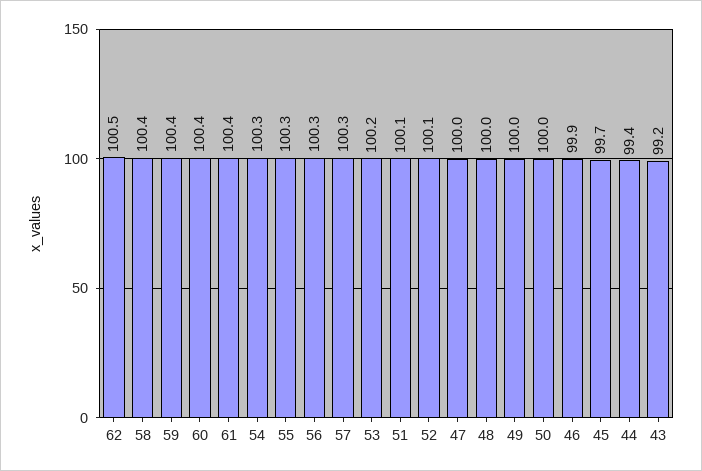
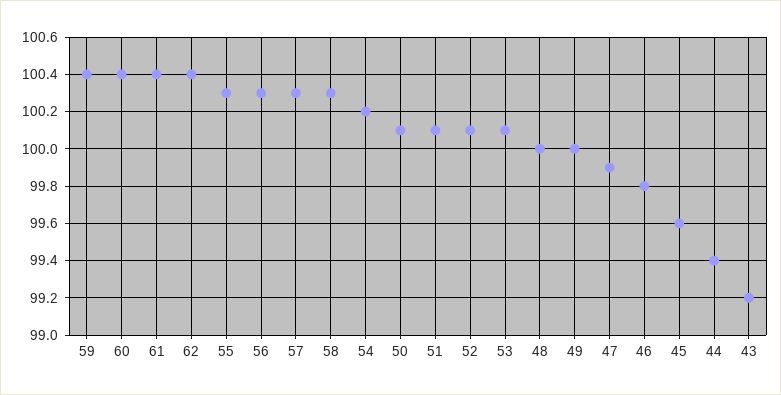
62: 100.5 -> 100.4
58: 100.4 -> 100.3
54: 100.3 -> 100.2
53: 100.2 -> 100.1
47: 100 -> 99.9
50: 100 -> 100.1
46: 99.9 -> 99.8
45: 99.7 -> 99.6

